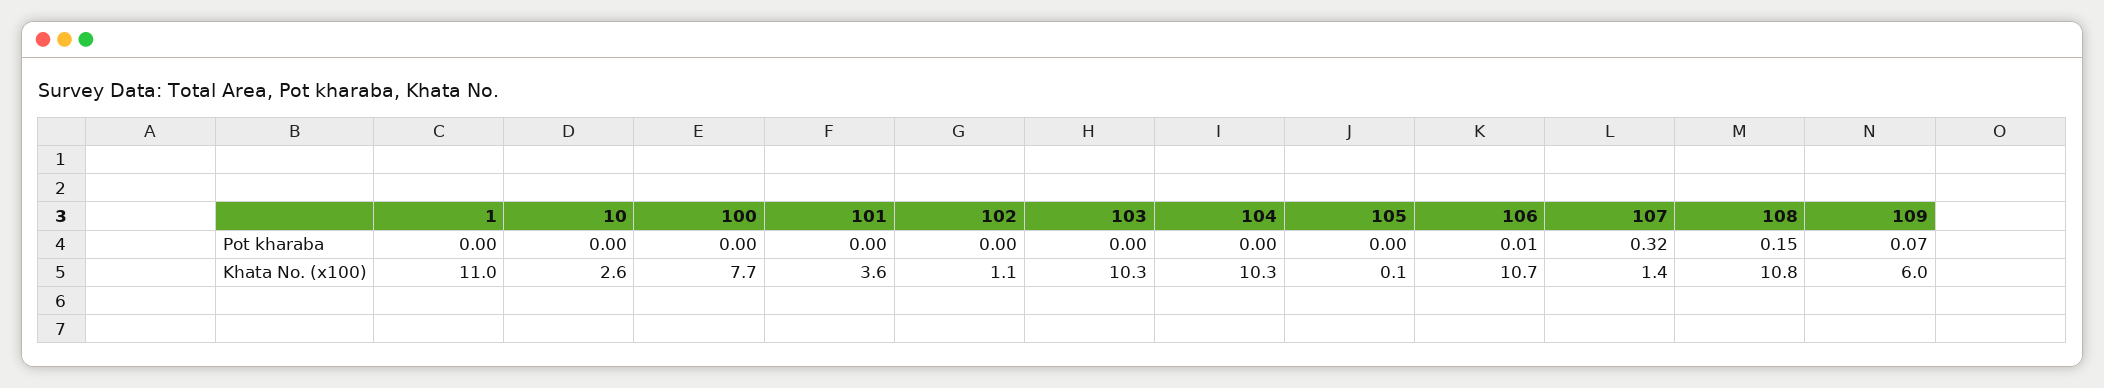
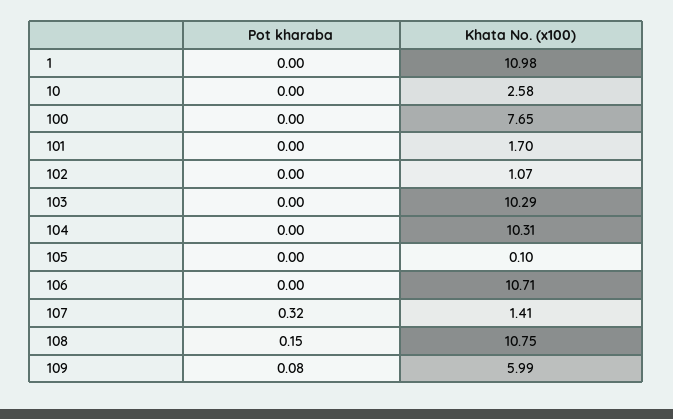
106, Pot kharaba: 0.01 -> 0
109, Pot kharaba: 0.07 -> 0.08
101, Khata No. (x100): 3.6 -> 1.7

